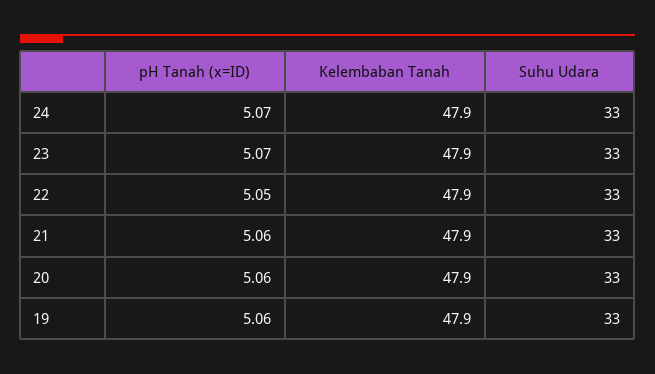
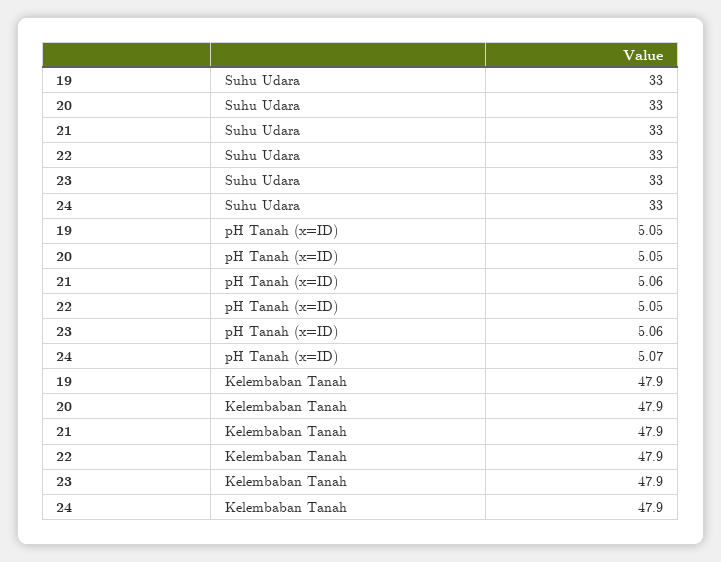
pH Tanah (x=ID), 23: 5.07 -> 5.06
pH Tanah (x=ID), 20: 5.06 -> 5.05
pH Tanah (x=ID), 19: 5.06 -> 5.05

